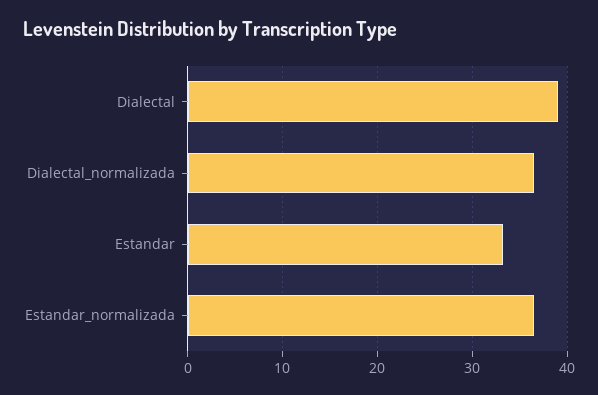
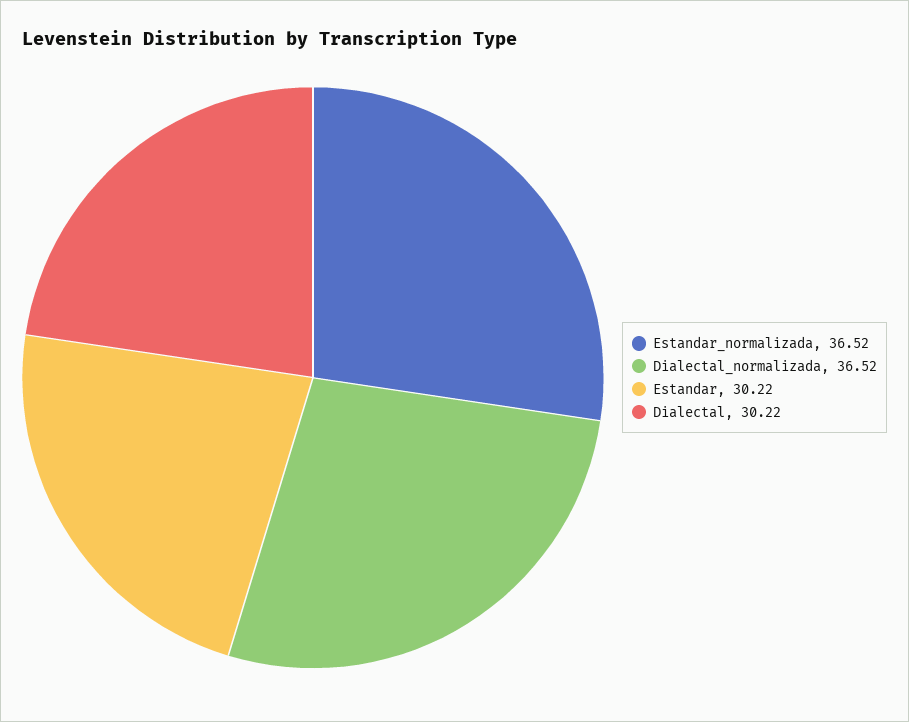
Dialectal: 39 -> 30.22
Estandar: 33 -> 30.22

